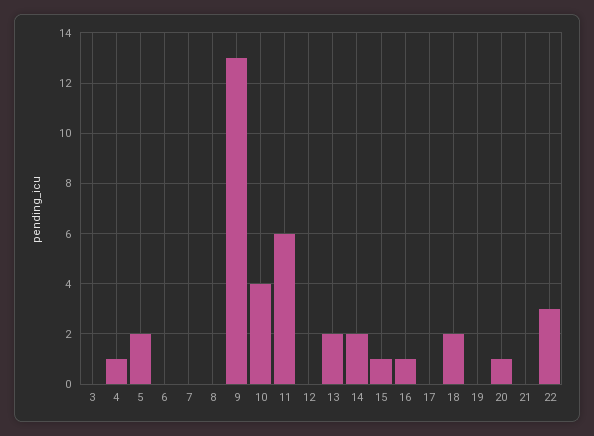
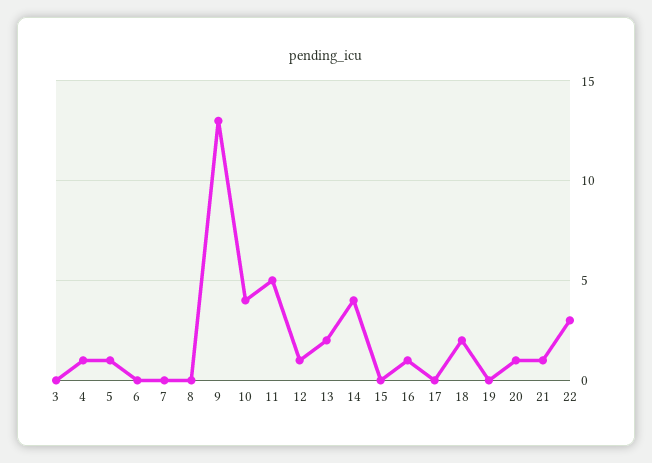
5: 2 -> 1
11: 6 -> 5
12: 0 -> 1
14: 2 -> 4
15: 1 -> 0
21: 0 -> 1

